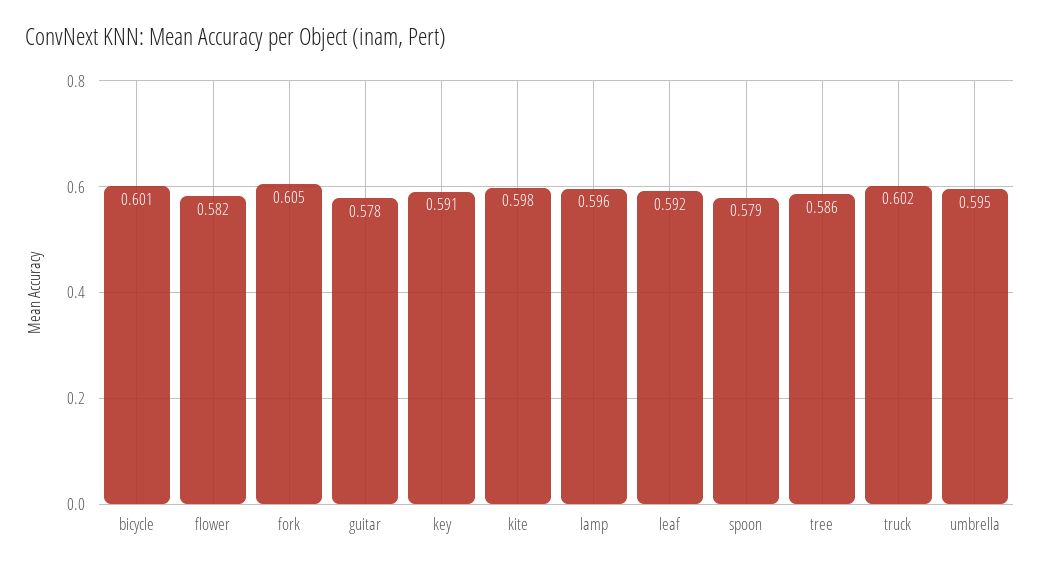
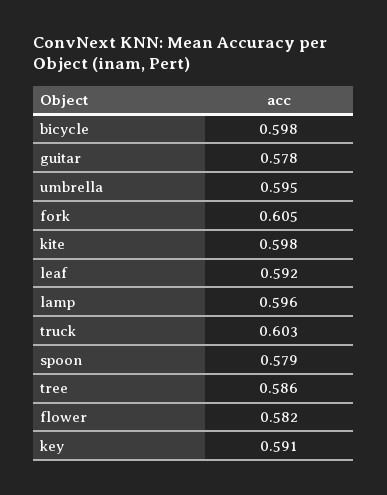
bicycle: 0.601 -> 0.598
truck: 0.602 -> 0.603

